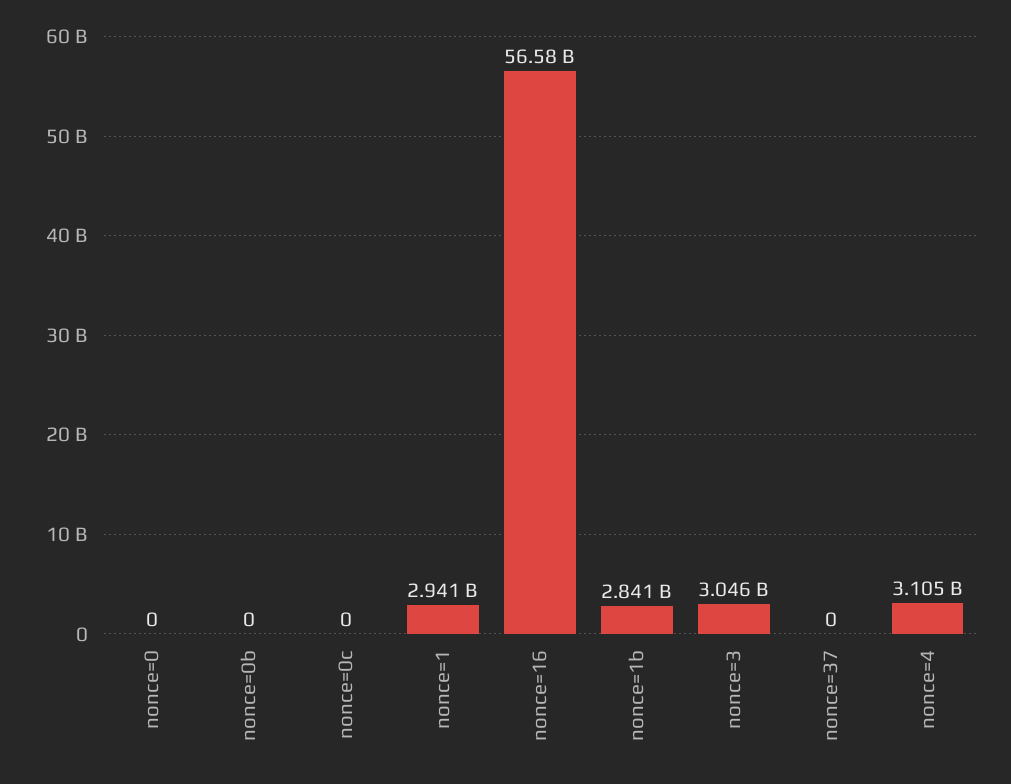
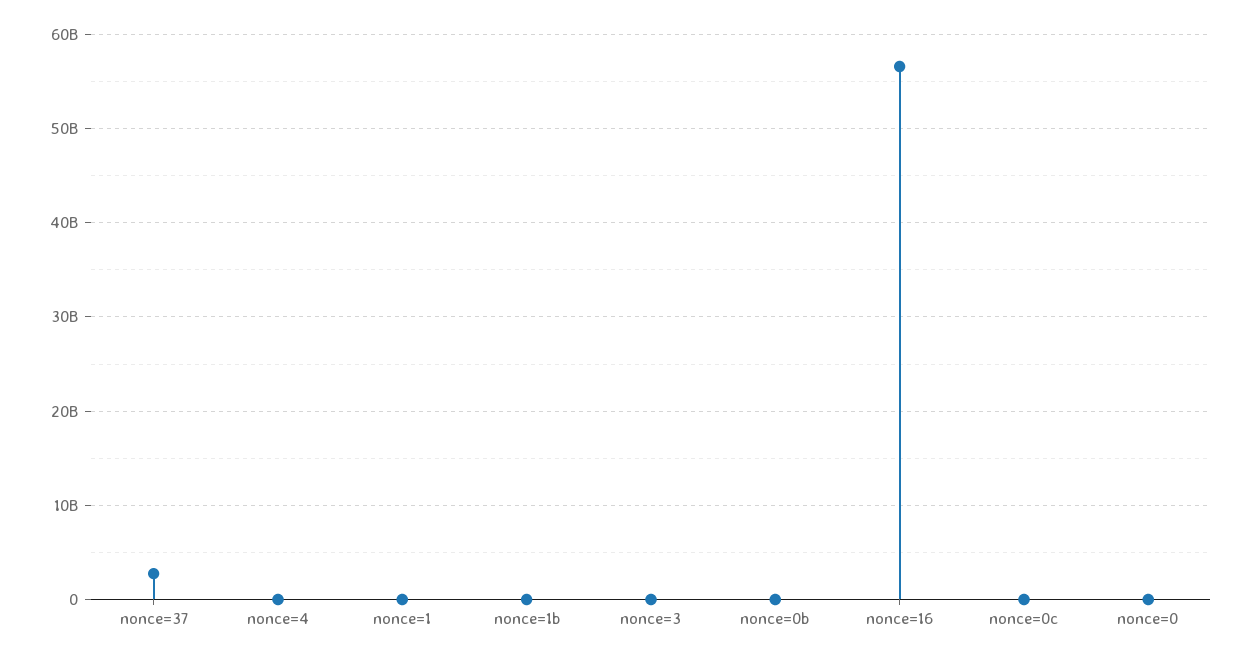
nonce=1: 2941000000 -> 0
nonce=1b: 2841000000 -> 0
nonce=3: 3046000000 -> 0
nonce=37: 0 -> 3000000000
nonce=4: 3105000000 -> 0

